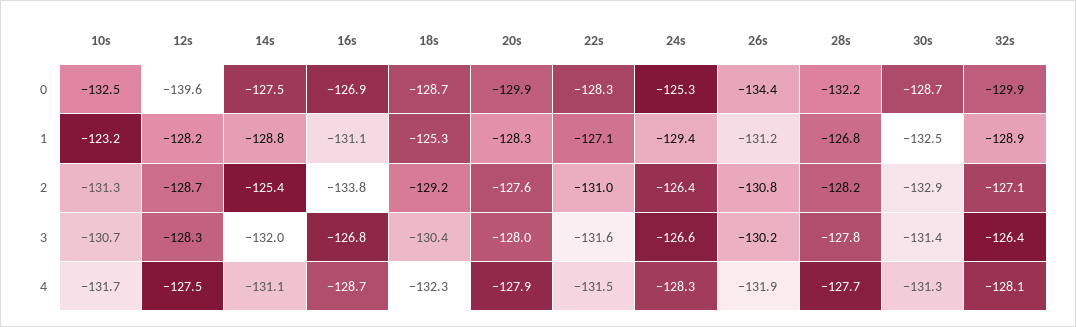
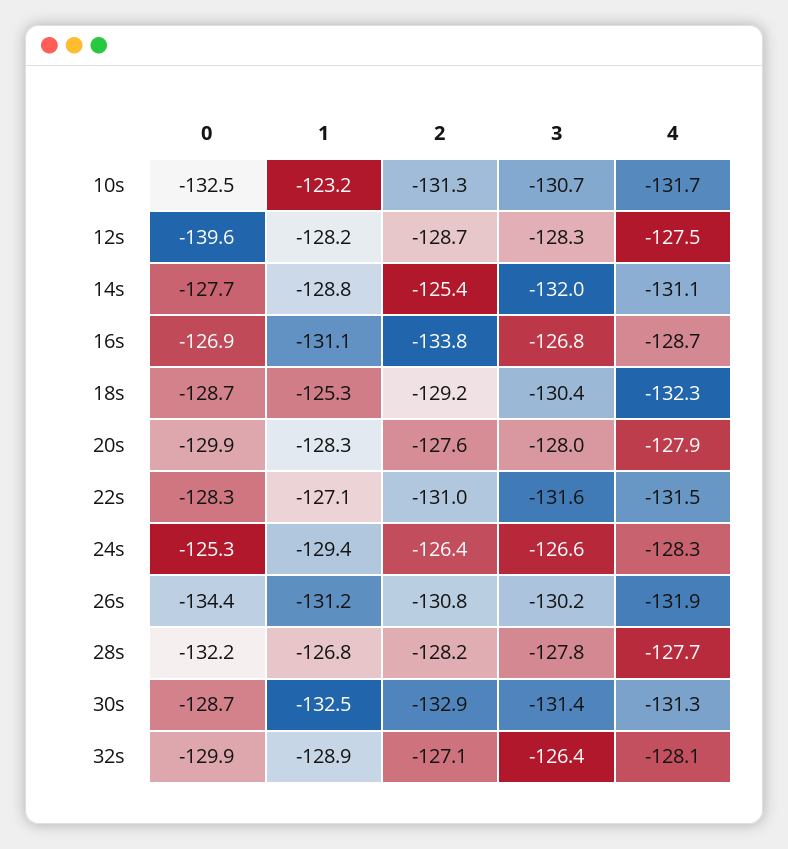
14s, 0: -127.5 -> -127.7

